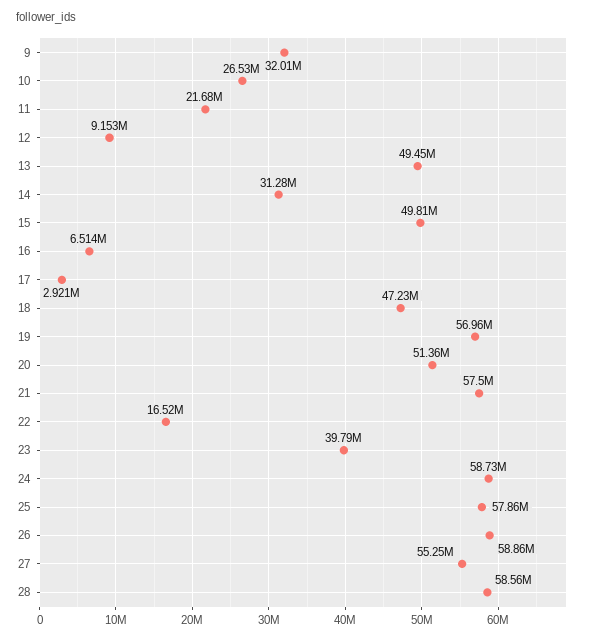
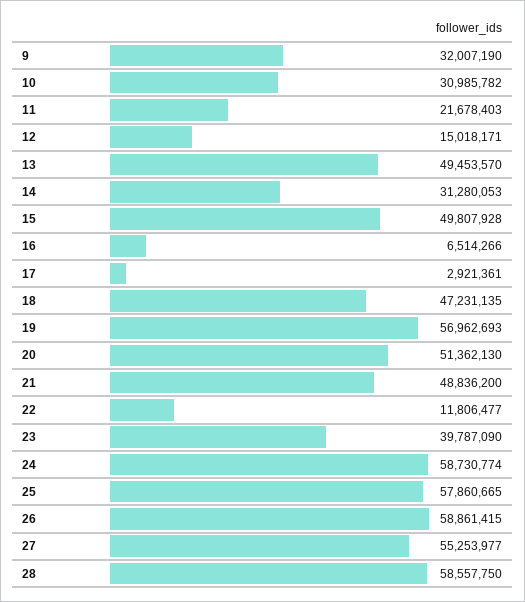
10: 26530000 -> 30985782
12: 9153000 -> 15018171
21: 57500000 -> 48836200
22: 16520000 -> 11806477

